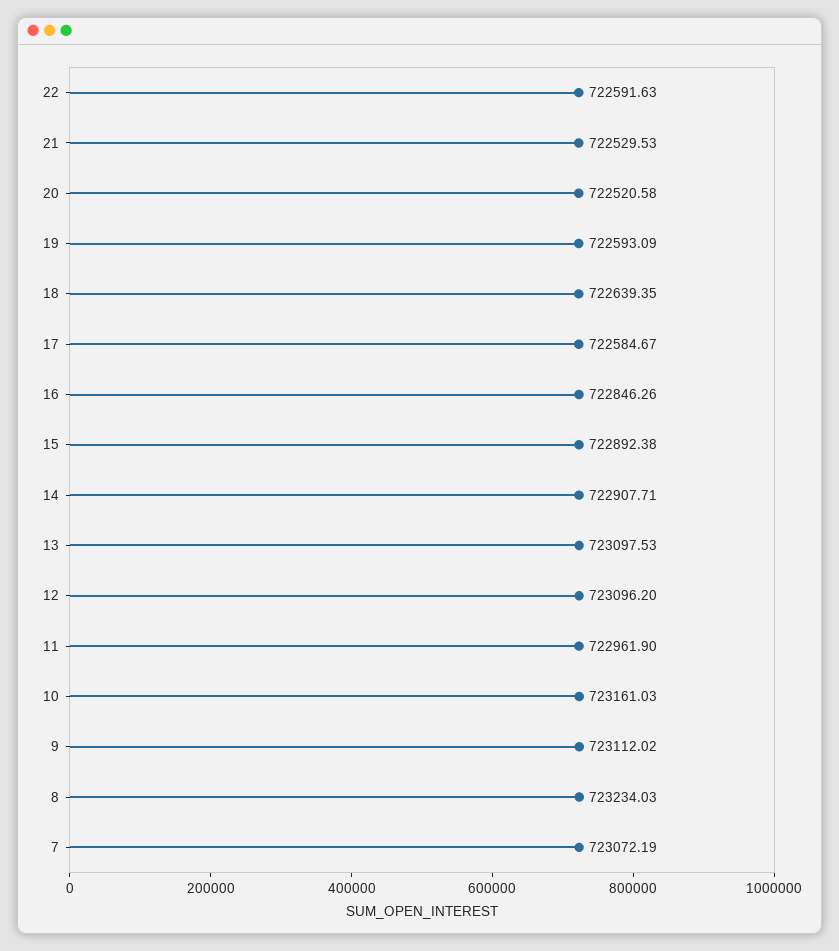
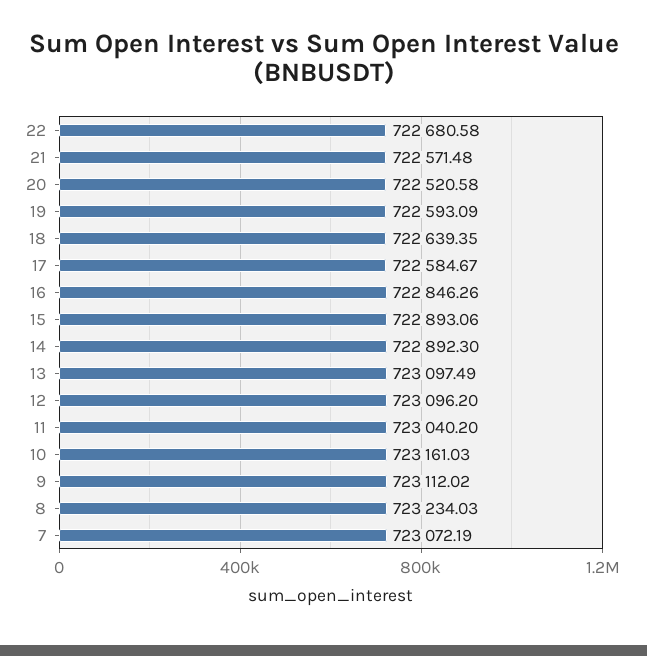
22: 722591.63 -> 722680.58
21: 722529.53 -> 722571.48
15: 722892.38 -> 722893.06
14: 722907.71 -> 722892.3
13: 723097.53 -> 723097.49
11: 722961.9 -> 723040.2

